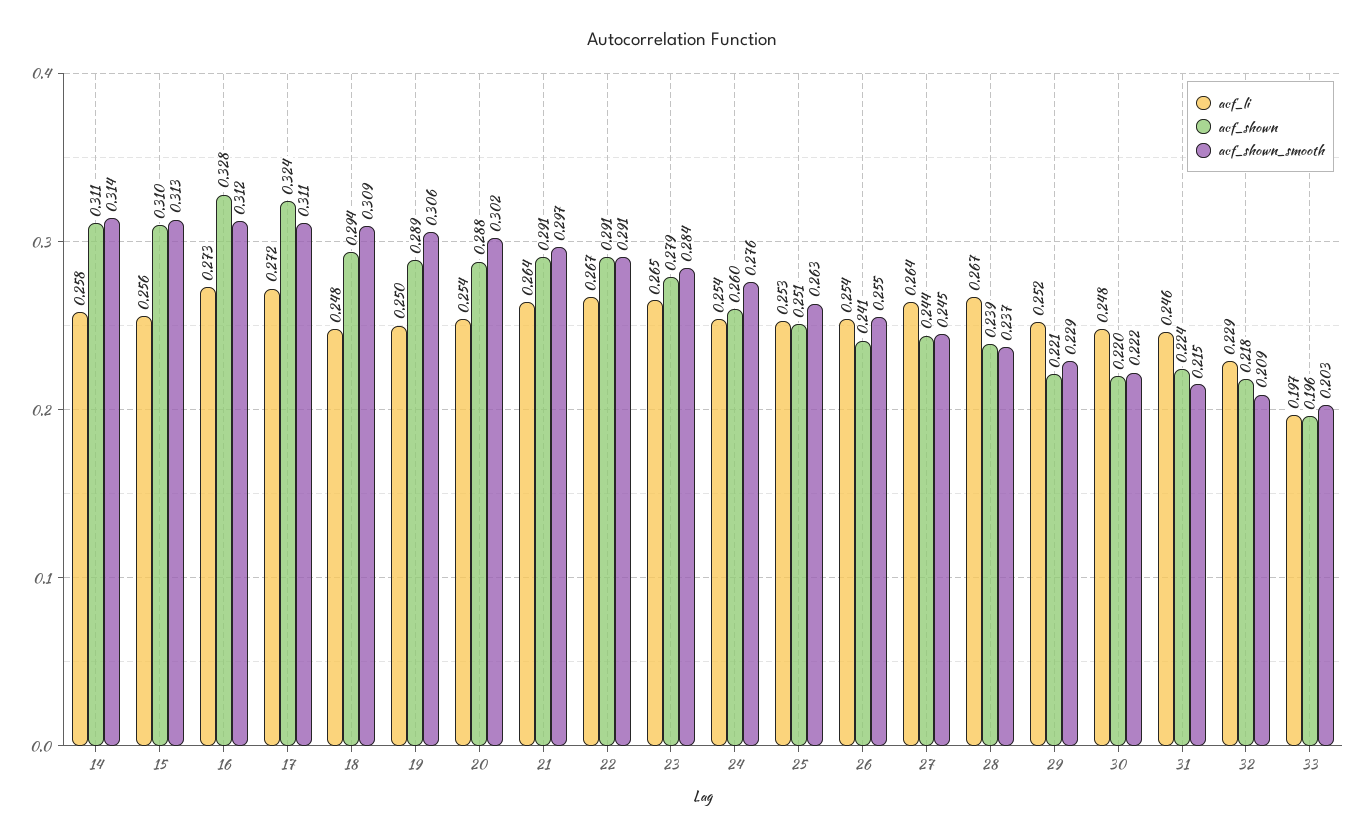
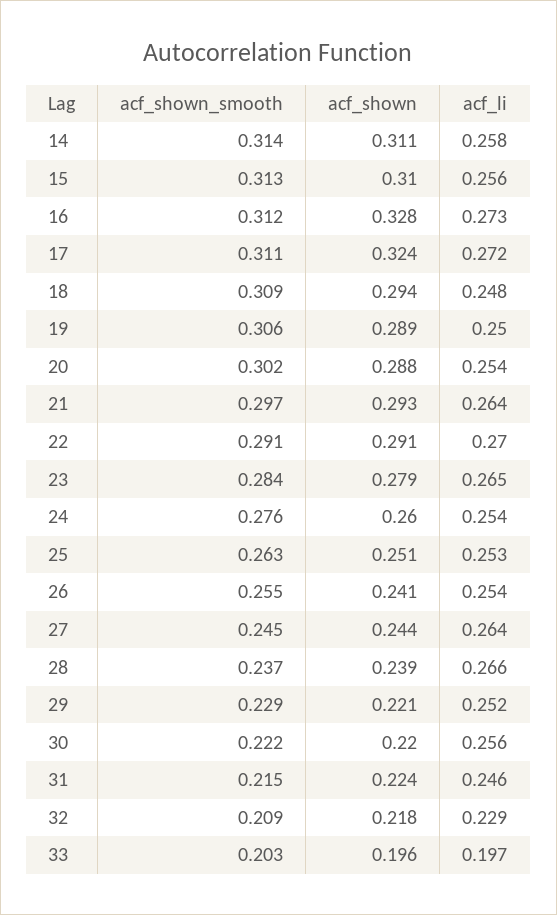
acf_shown, 21: 0.291 -> 0.293
acf_li, 22: 0.267 -> 0.27
acf_li, 28: 0.267 -> 0.266
acf_li, 30: 0.248 -> 0.256

